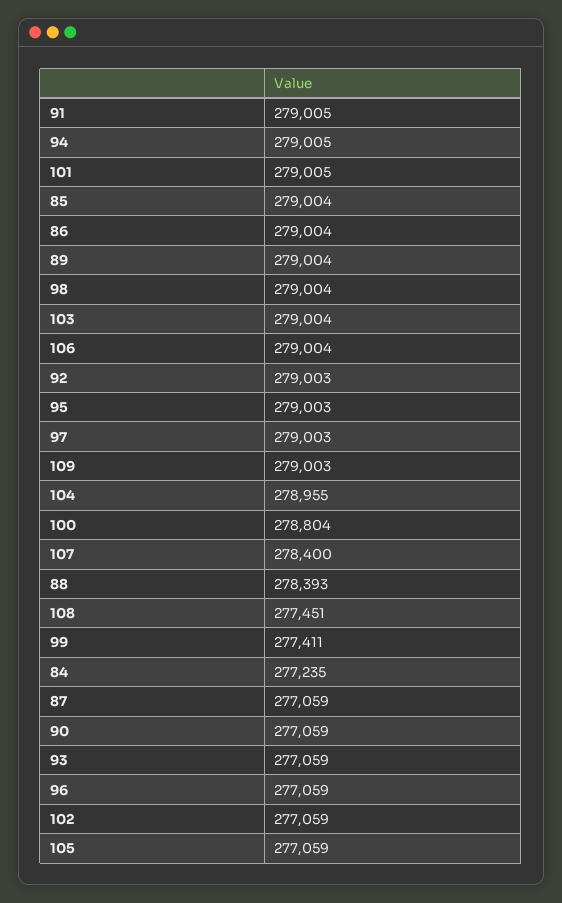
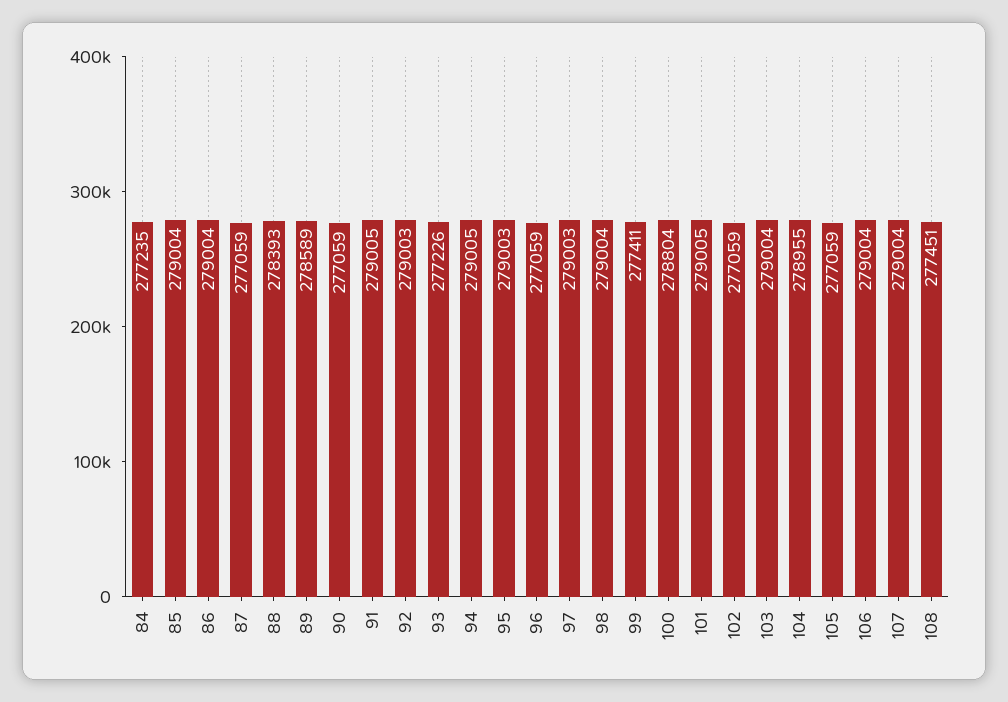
89: 279004 -> 278589
109: 279003 -> none
107: 278400 -> 279004
93: 277059 -> 277226

